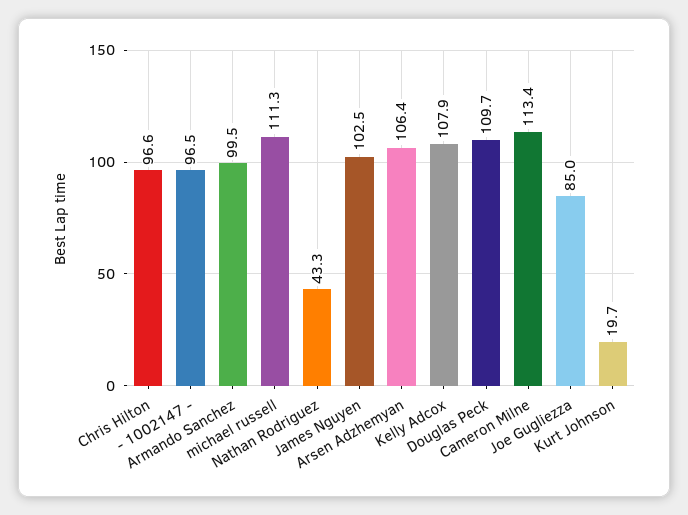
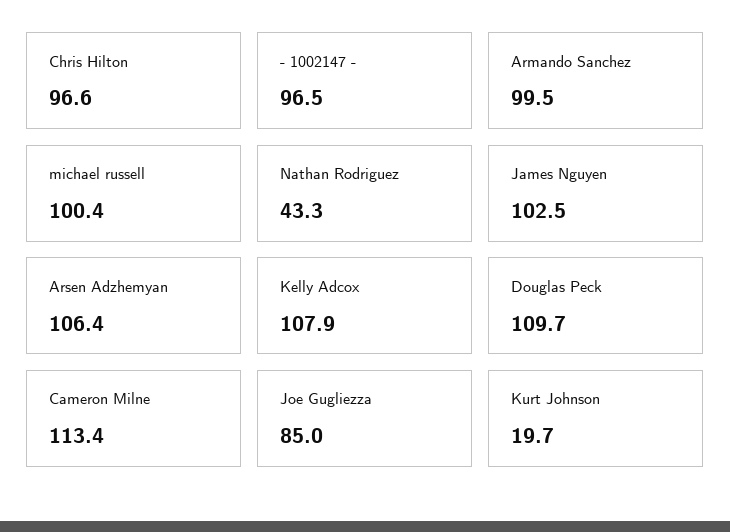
michael russell: 111.3 -> 100.4

